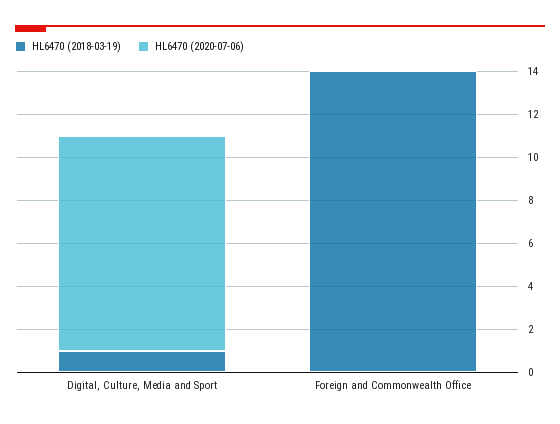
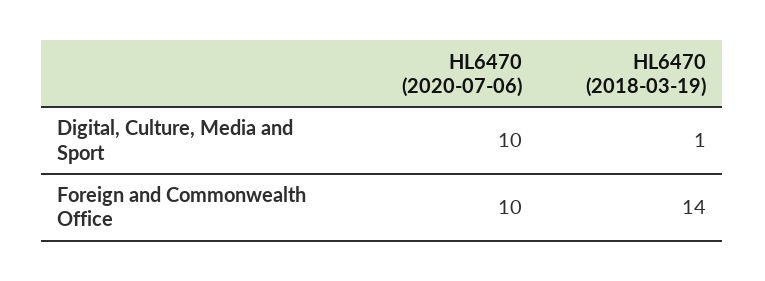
HL6470 (2020-07-06), Foreign and Commonwealth Office: 0 -> 10

